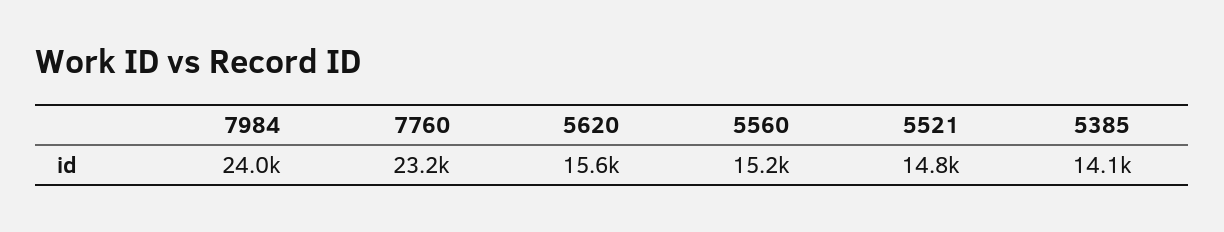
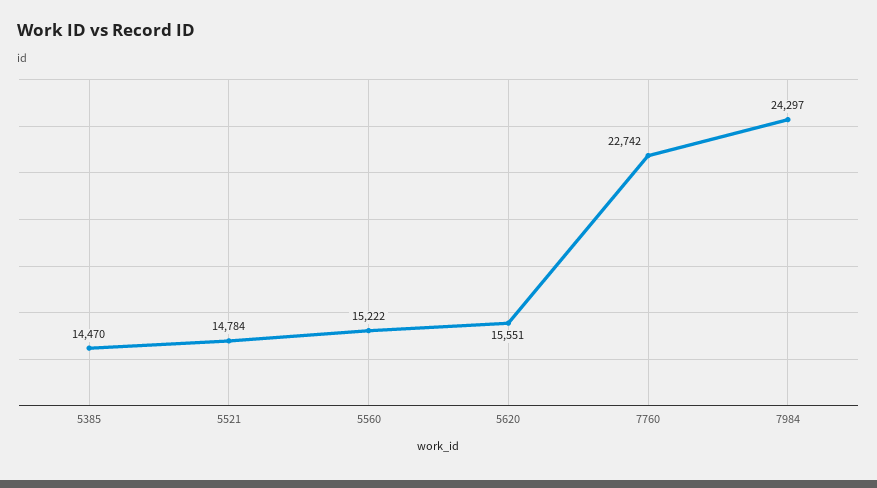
7984: 24000 -> 24297
7760: 23200 -> 22742
5385: 14100 -> 14470

